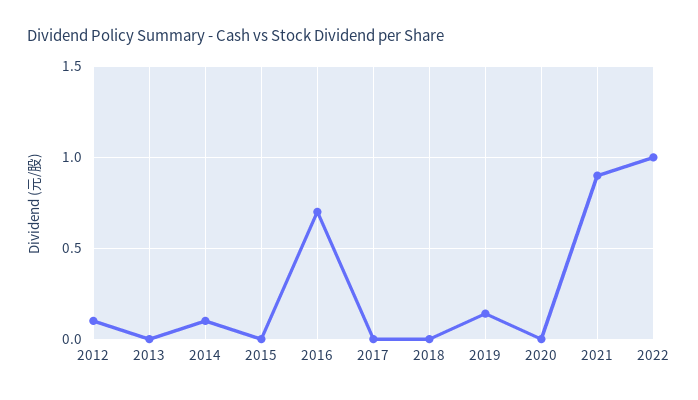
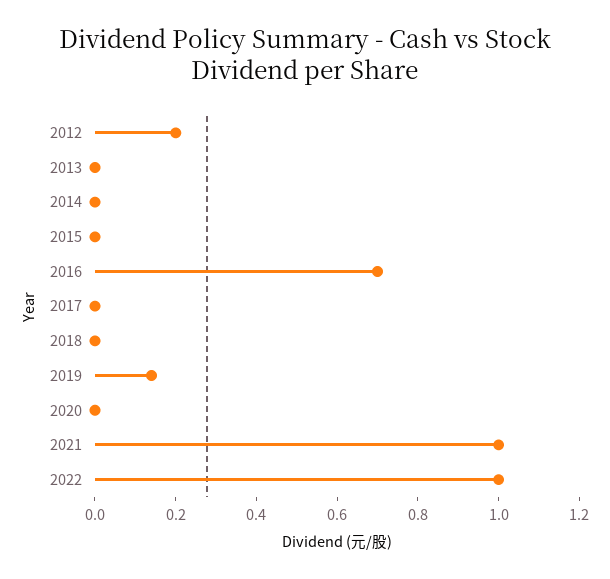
2012: 0.1 -> 0.2
2014: 0.1 -> 0
2021: 0.9 -> 1

